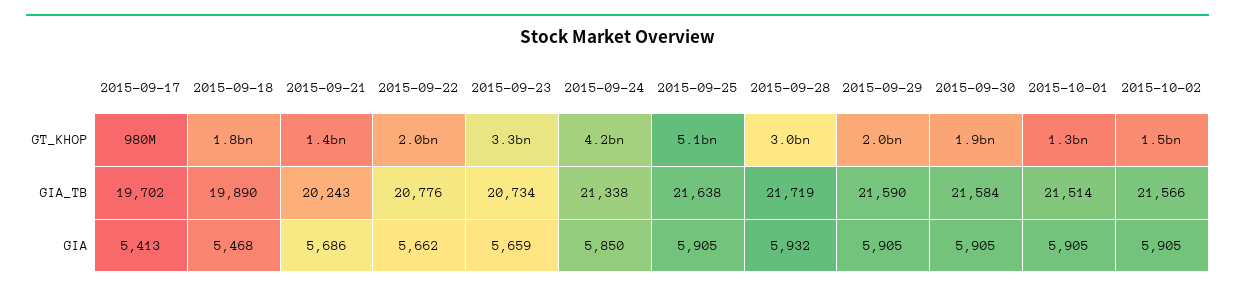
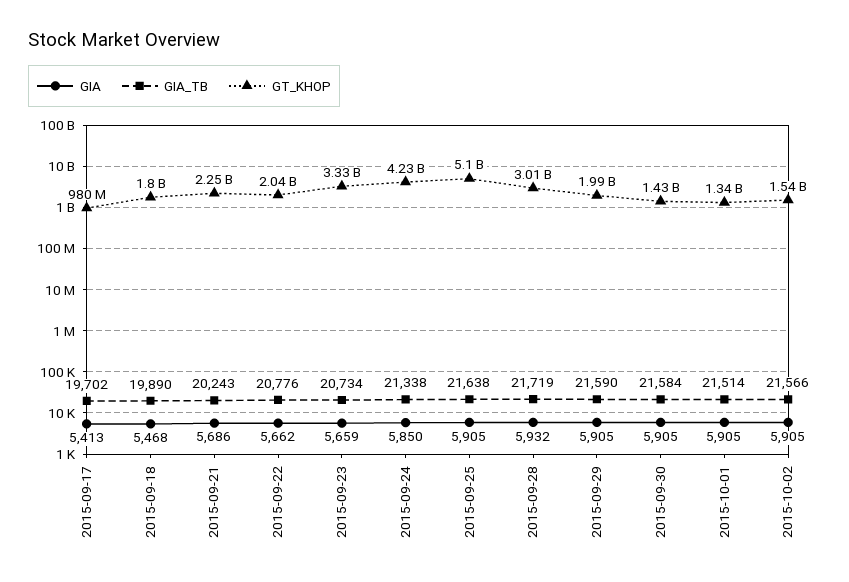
GT_KHOP, 2015-09-21: 1400000000 -> 2250000000
GT_KHOP, 2015-09-30: 1900000000 -> 1430000000

